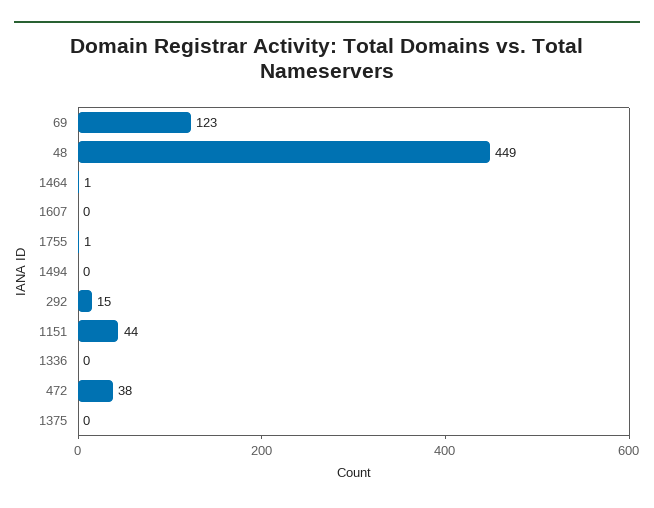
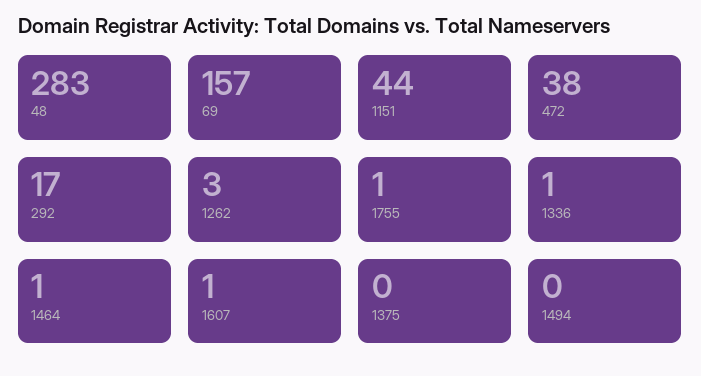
69: 123 -> 157
48: 449 -> 283
1607: 0 -> 1
292: 15 -> 17
1336: 0 -> 1
1262: none -> 3

